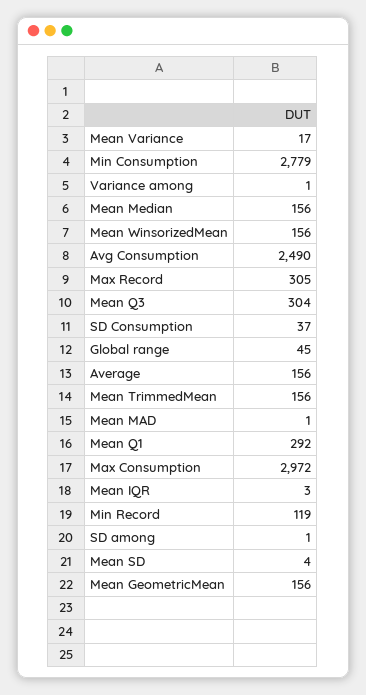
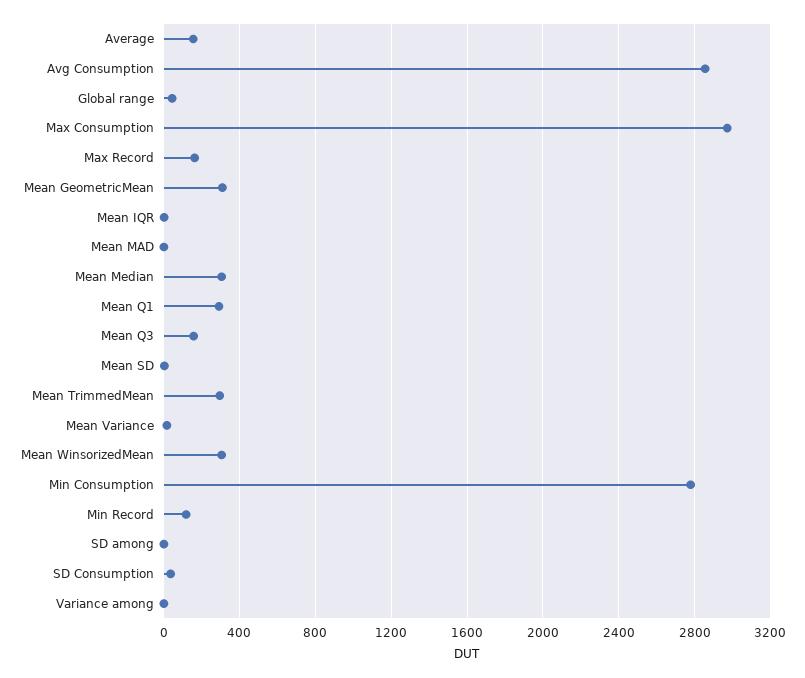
Mean Median: 156 -> 300
Mean WinsorizedMean: 156 -> 300
Avg Consumption: 2490 -> 2850
Max Record: 305 -> 150
Mean Q3: 304 -> 150
Mean TrimmedMean: 156 -> 300
Mean GeometricMean: 156 -> 300

